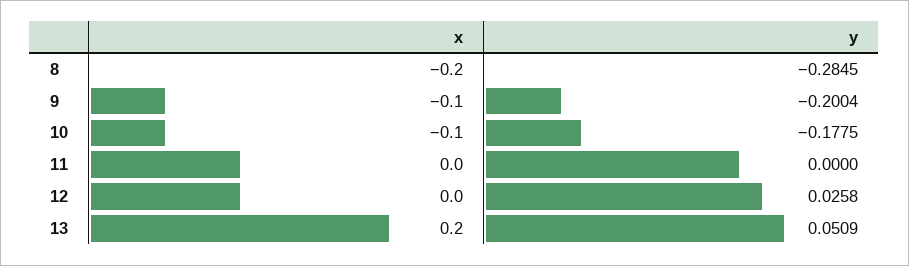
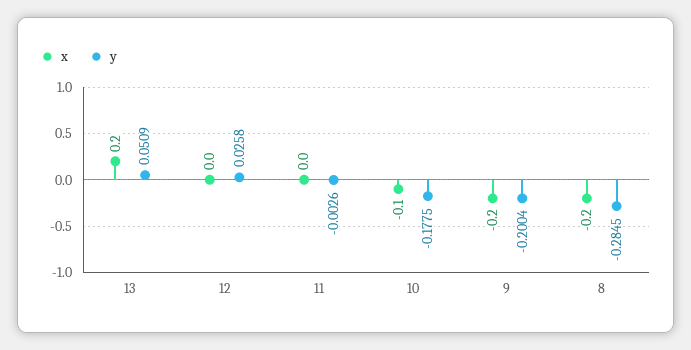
x, 9: -0.1 -> -0.2
y, 11: 0 -> -0.0026

